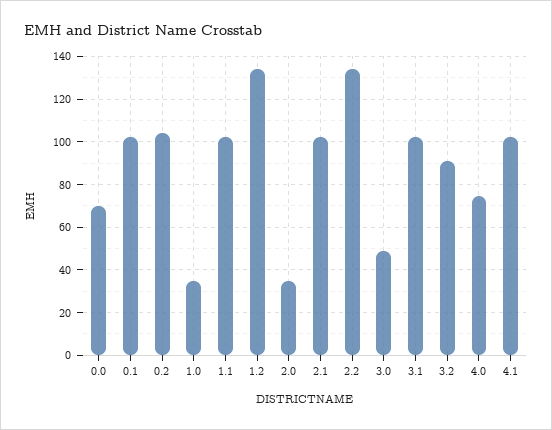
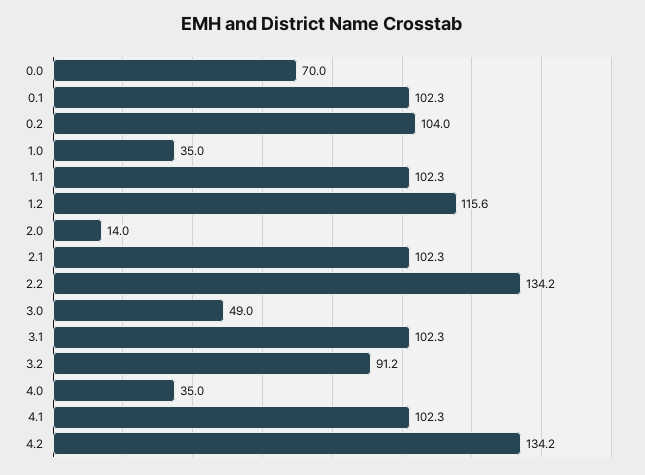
1.2: 135 -> 115.6
2.0: 35 -> 14
4.0: 75 -> 35
4.2: none -> 134.2

